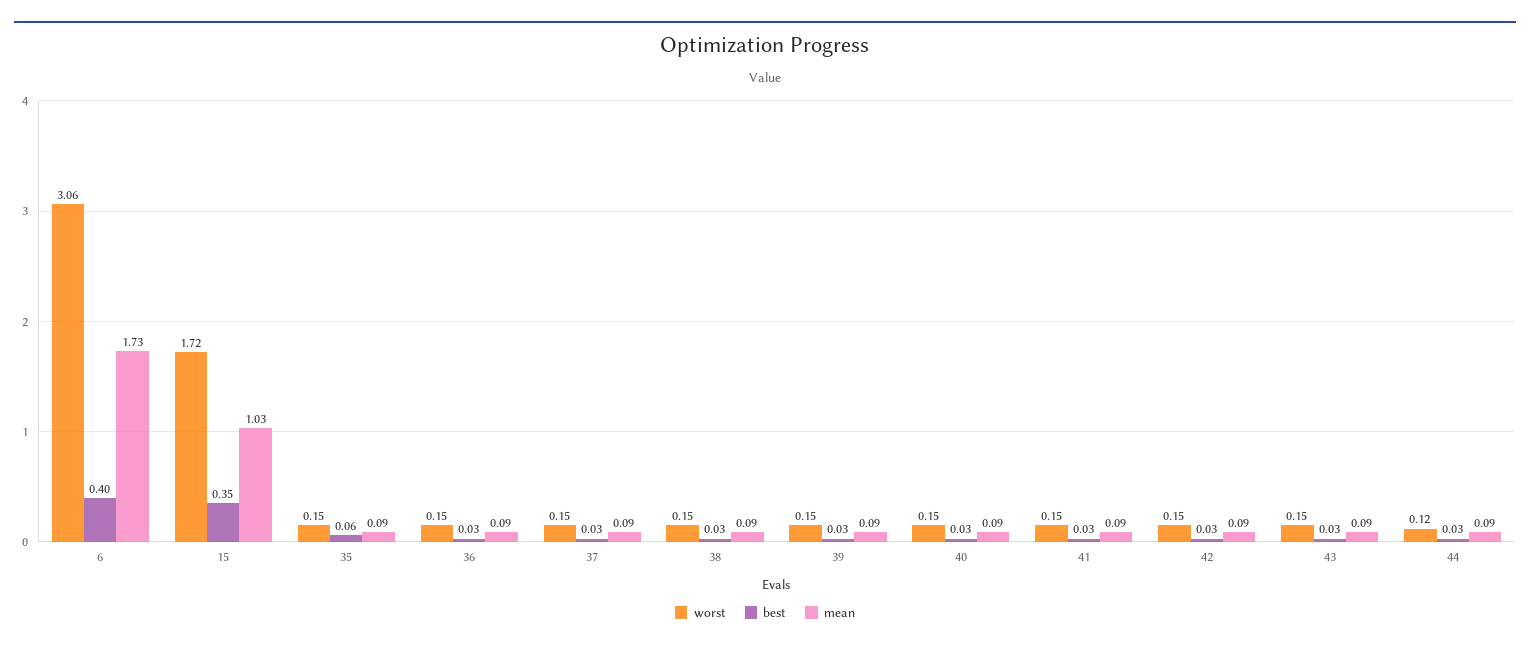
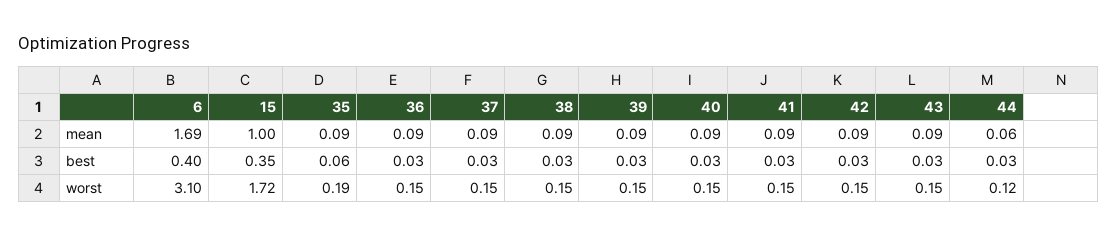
worst, 6: 3.06 -> 3.1
mean, 6: 1.73 -> 1.69
mean, 15: 1.03 -> 1
worst, 35: 0.15 -> 0.19
mean, 44: 0.09 -> 0.06

